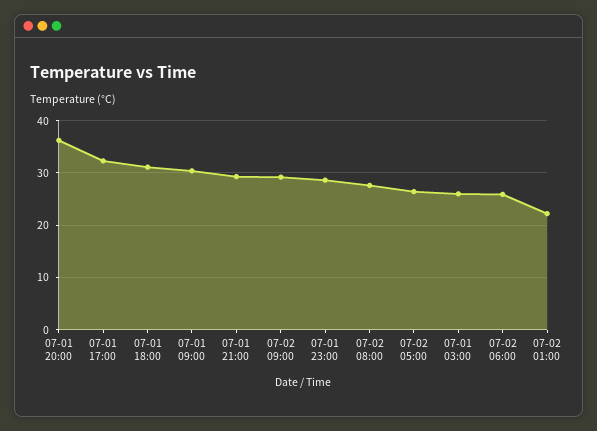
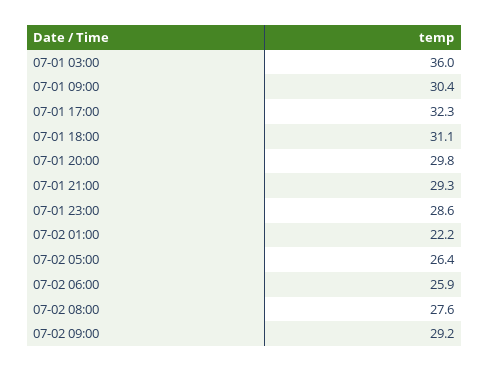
07-01 20:00: 36 -> 29.8
07-01 03:00: 26 -> 36

